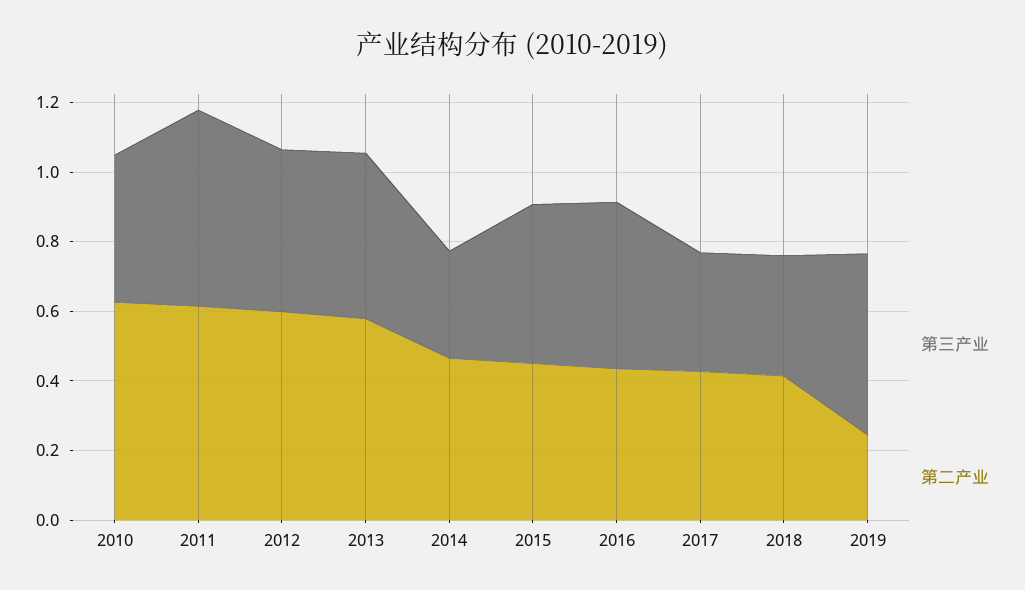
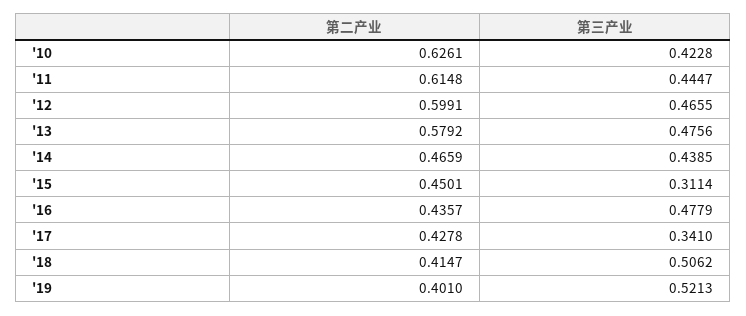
第三产业, 2011: 0.55 -> 0.4447
第三产业, 2014: 0.3 -> 0.4385
第三产业, 2015: 0.45 -> 0.3114
第三产业, 2018: 0.35 -> 0.5062
第二产业, 2019: 0.25 -> 0.401

